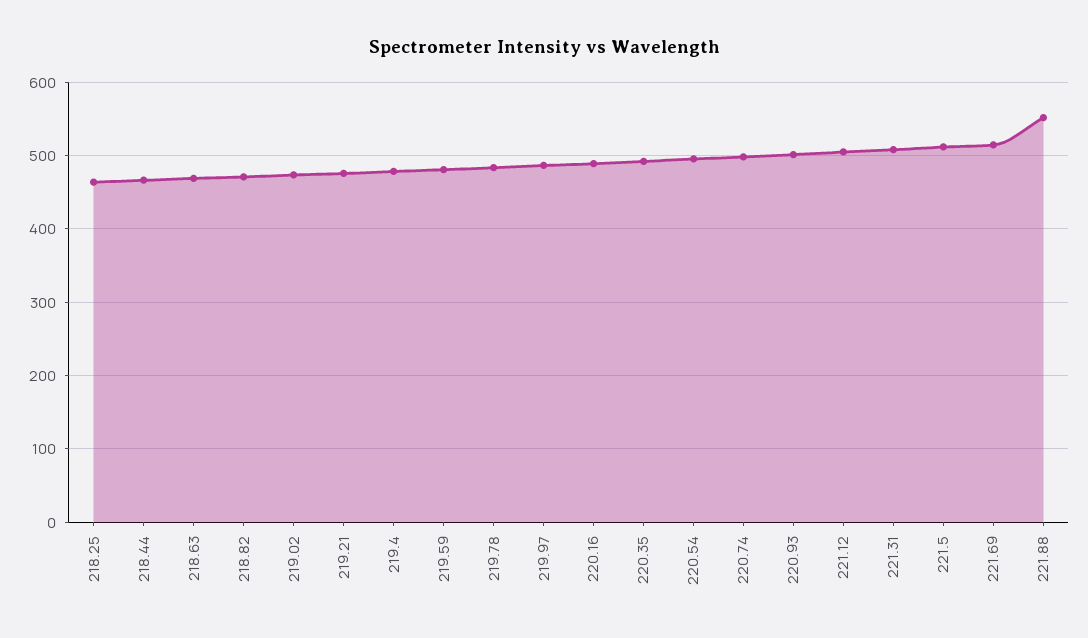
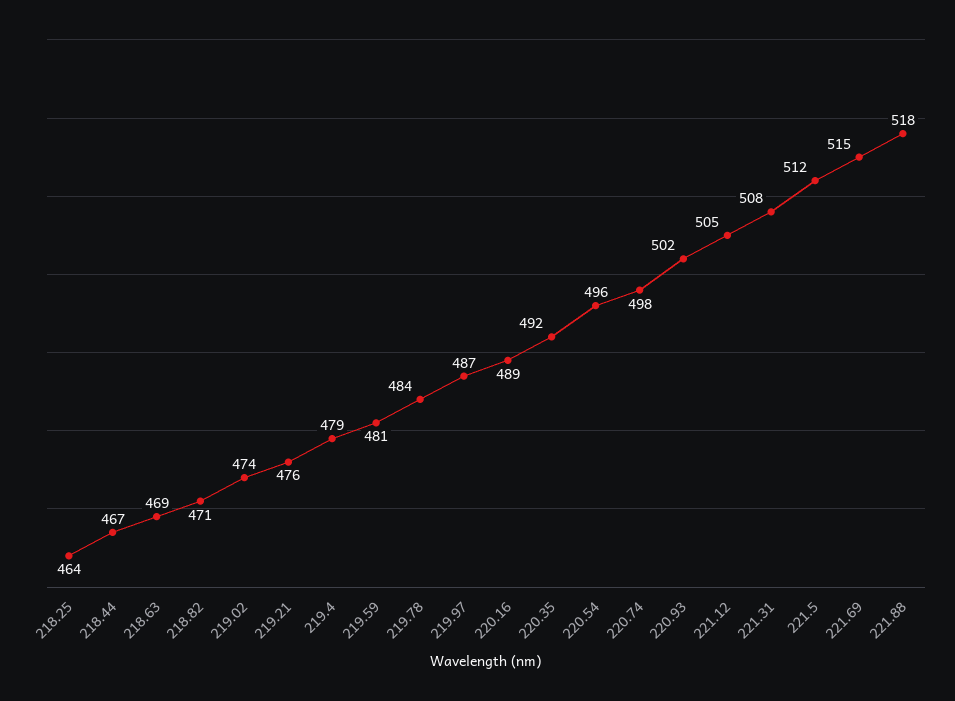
221.88: 550 -> 518

